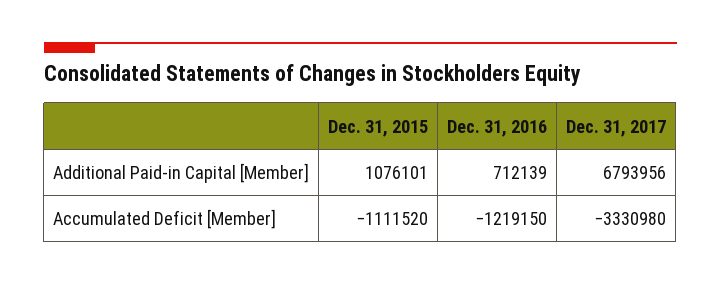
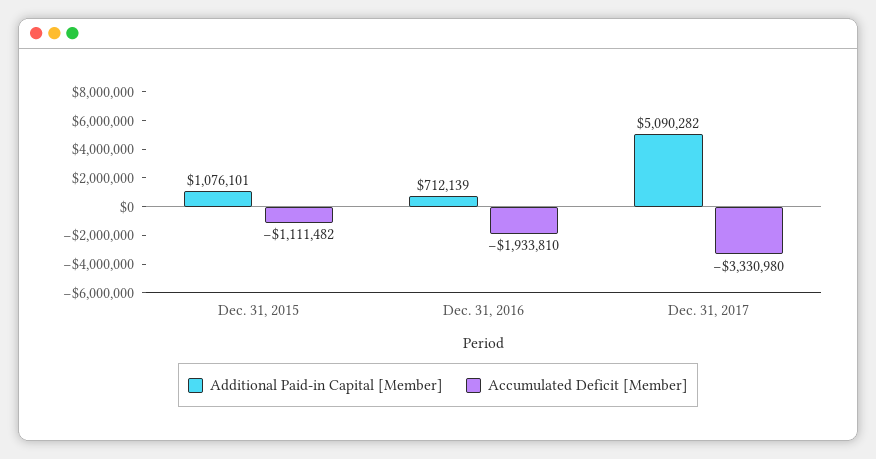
Additional Paid-in Capital [Member], Dec. 31, 2017: 6793956 -> 5090282
Accumulated Deficit [Member], Dec. 31, 2015: -1111520 -> -1111482
Accumulated Deficit [Member], Dec. 31, 2016: -1219150 -> -1933810

